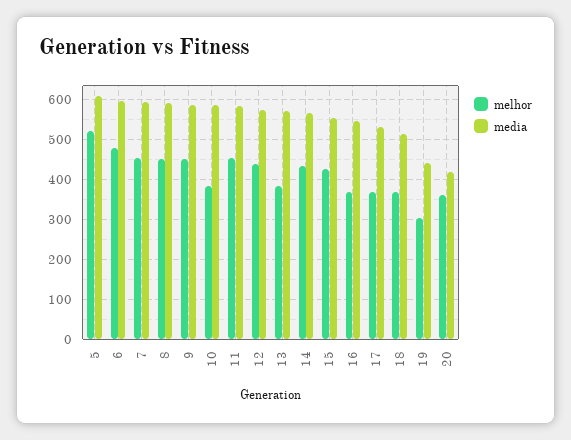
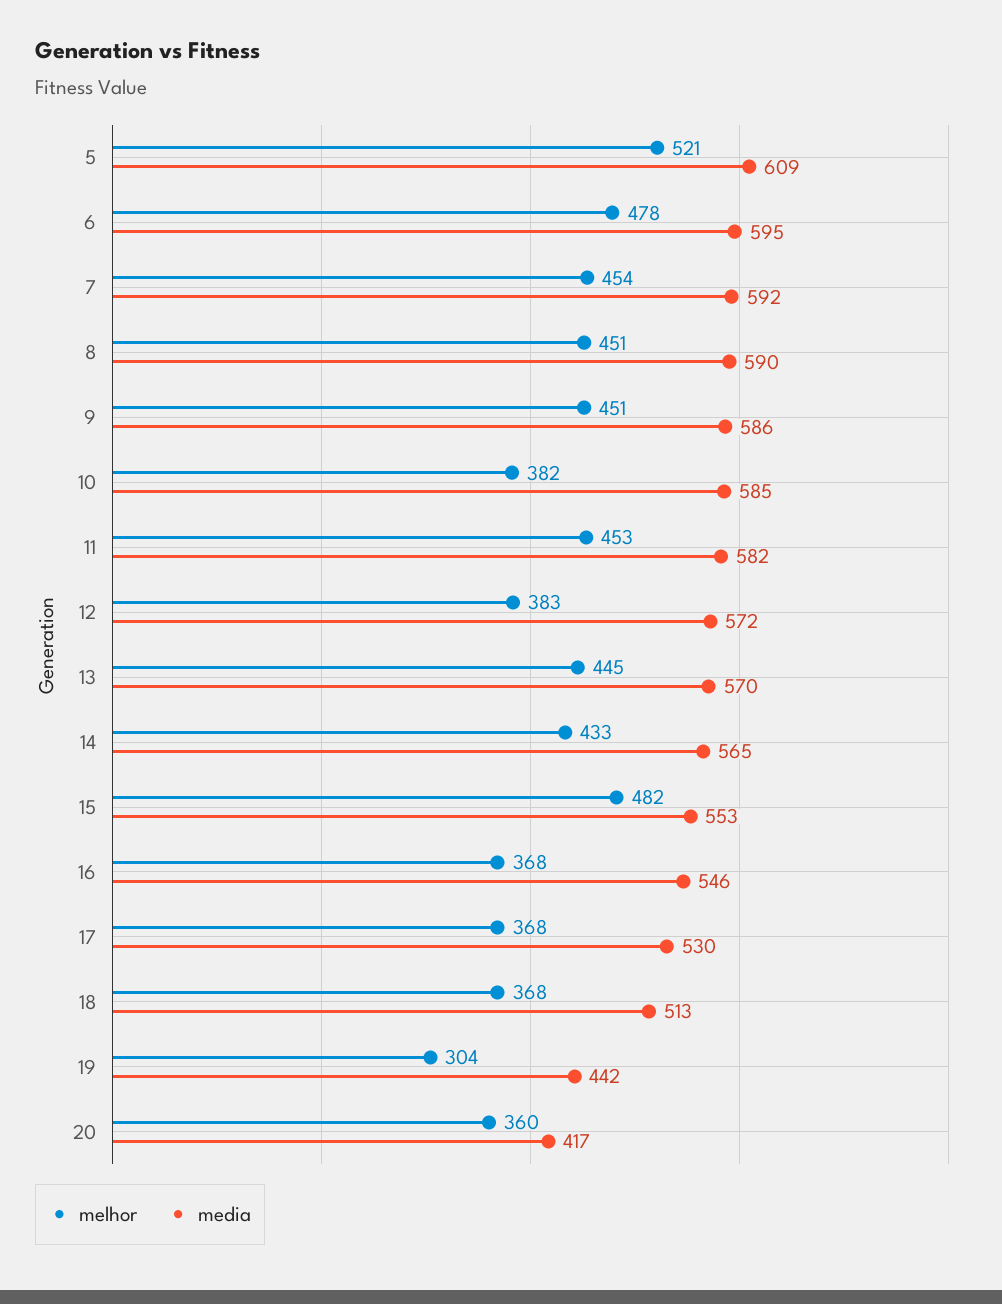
melhor, 12: 440 -> 383
melhor, 13: 380 -> 445
melhor, 15: 420 -> 482

